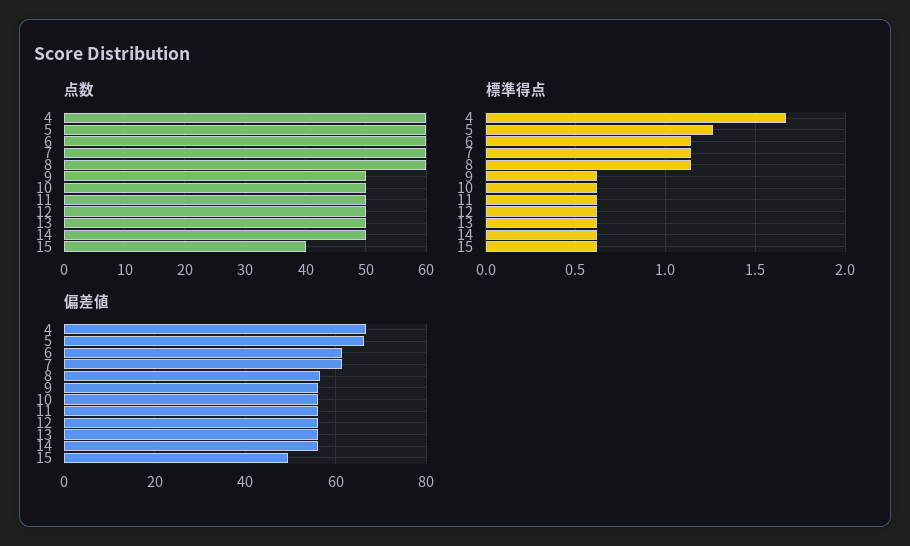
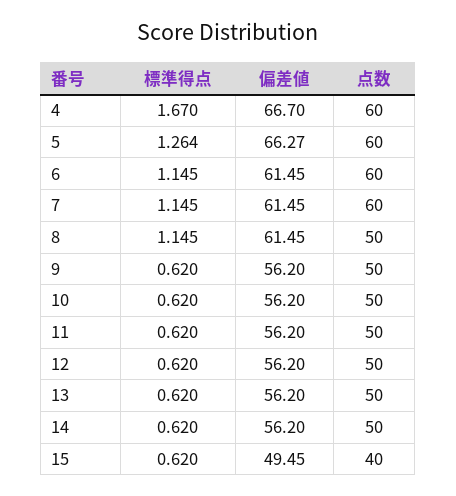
点数, 8: 60 -> 50
偏差値, 8: 56 -> 61.45

